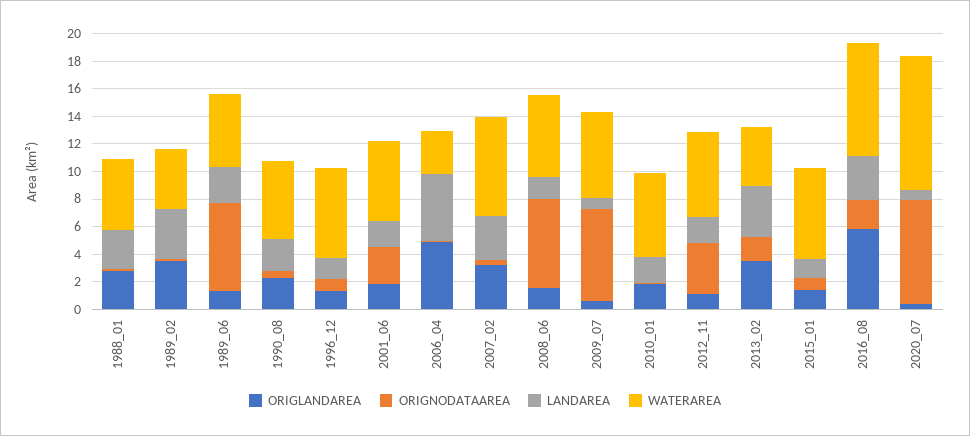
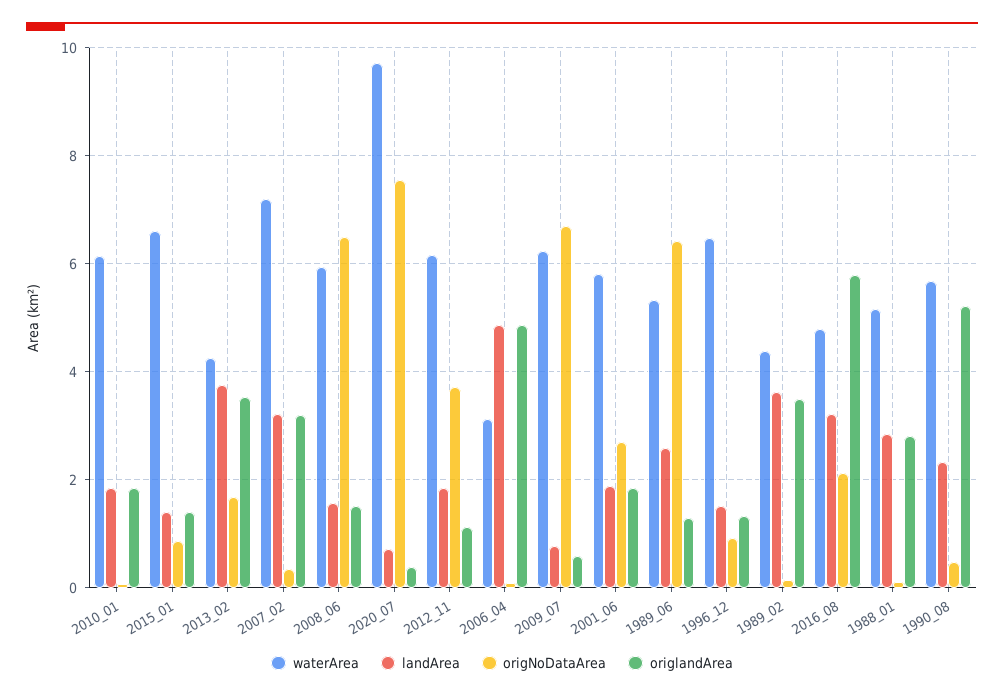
ORIGLANDAREA, 1990_08: 2 -> 5.2
WATERAREA, 2016_08: 8 -> 4.8

